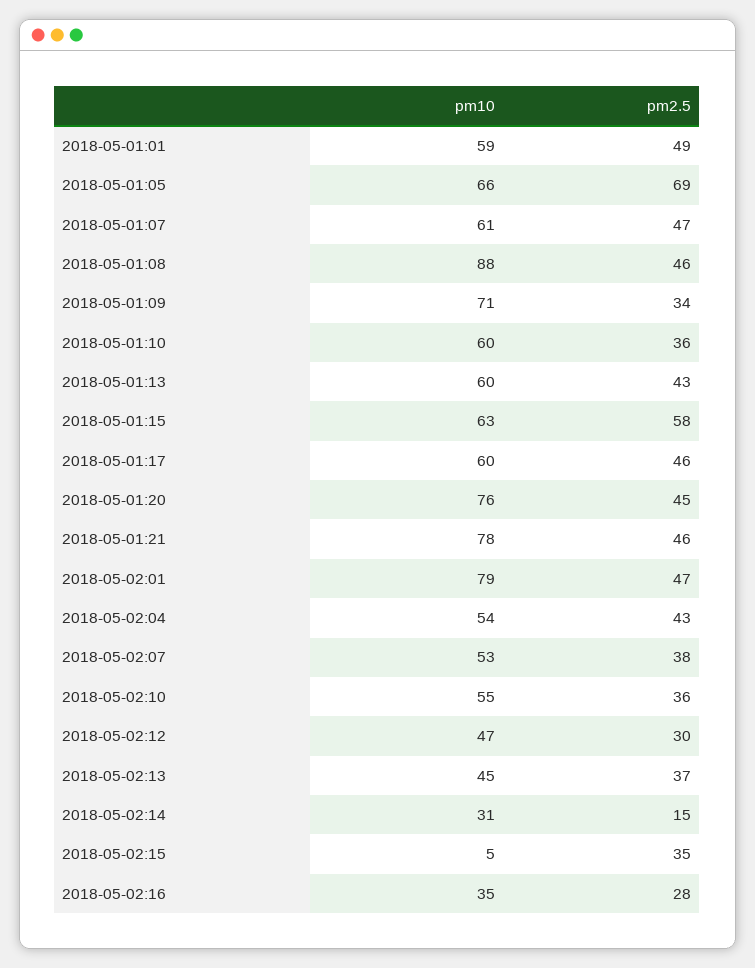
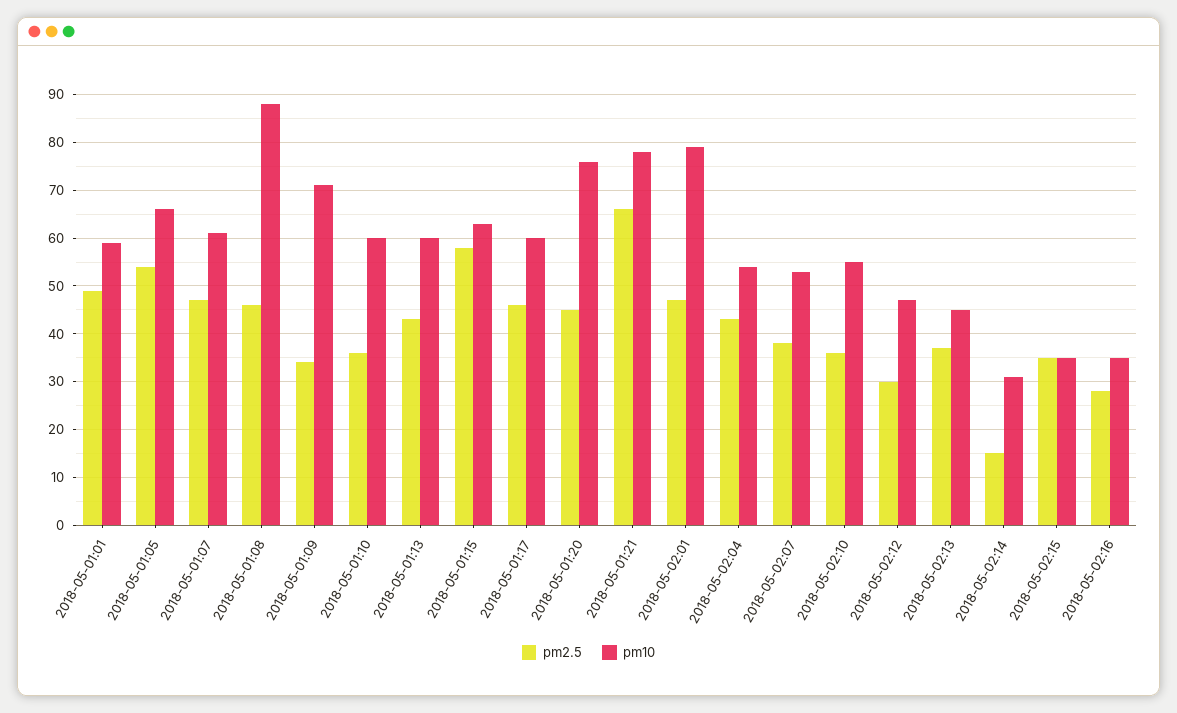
pm2.5, 2018-05-01:05: 69 -> 55
pm2.5, 2018-05-01:21: 46 -> 65
pm10, 2018-05-02:15: 5 -> 35

